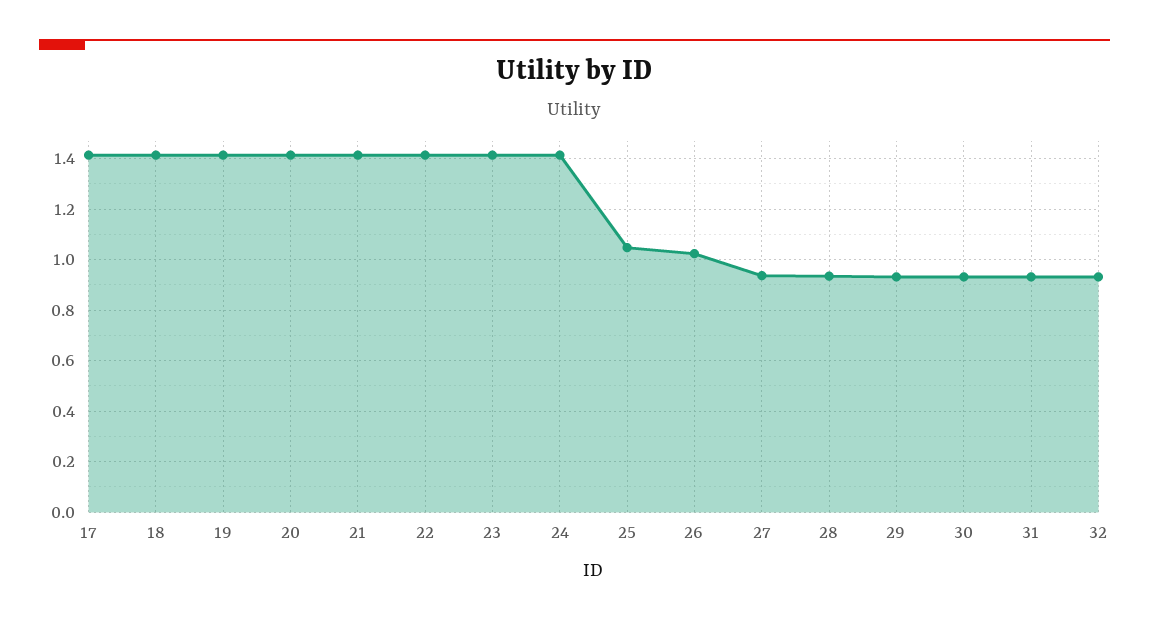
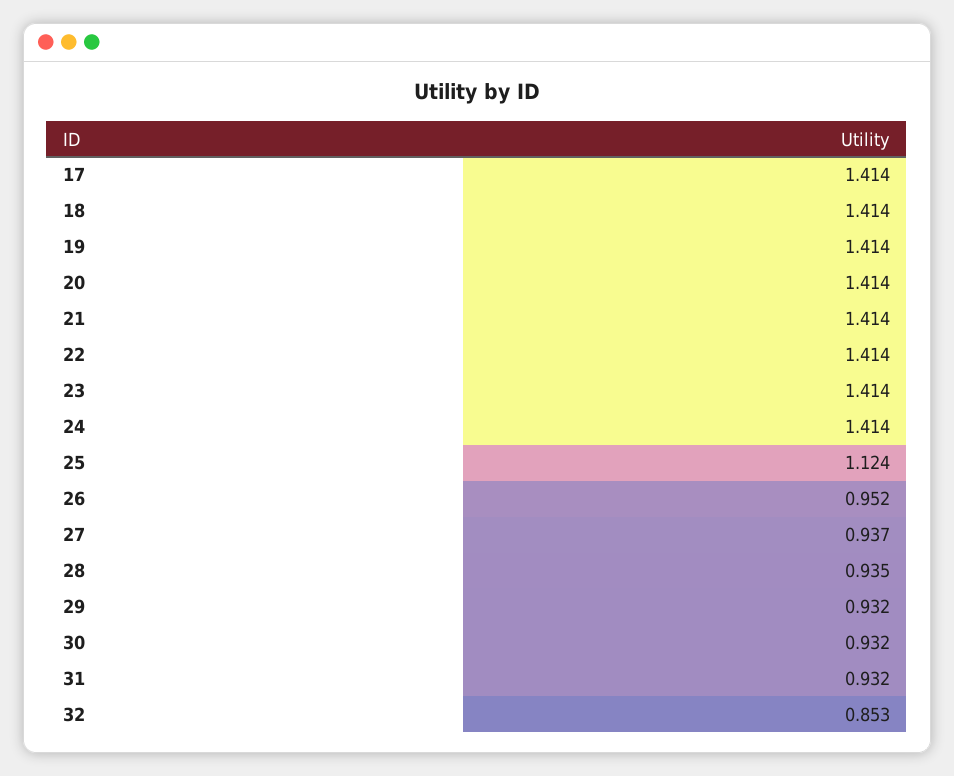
25: 1.05 -> 1.124
26: 1.025 -> 0.952
32: 0.925 -> 0.853

